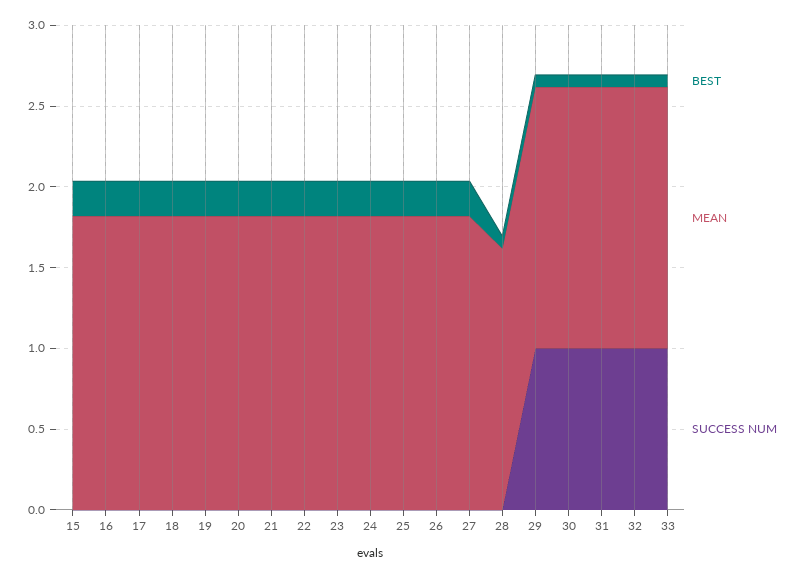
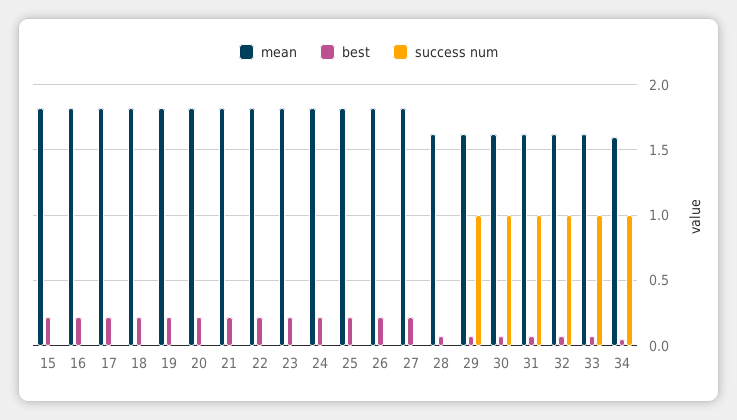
MEAN, 34: none -> 1.6
BEST, 34: none -> 0.05
SUCCESS NUM, 34: none -> 1

